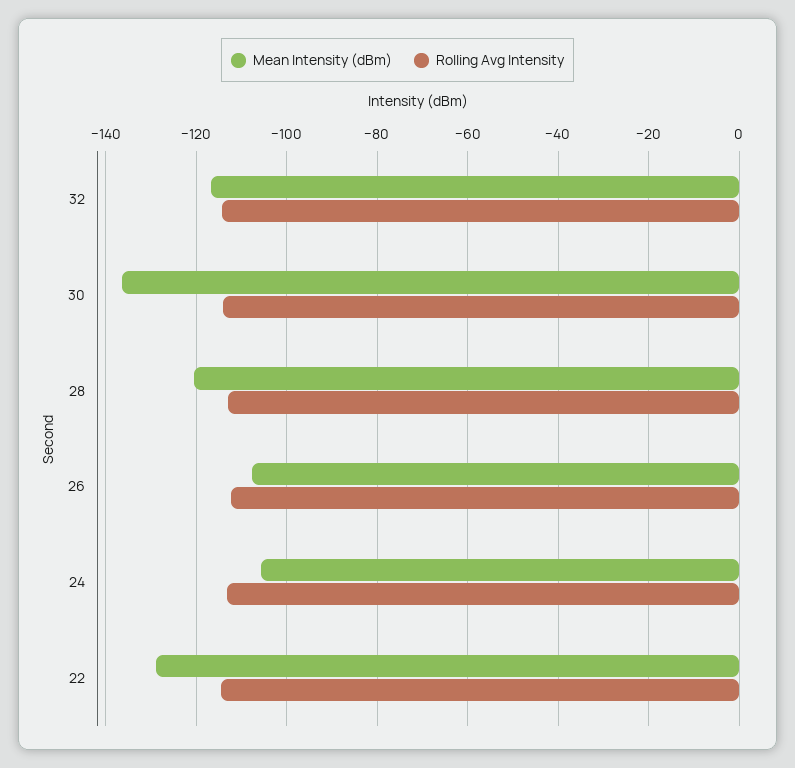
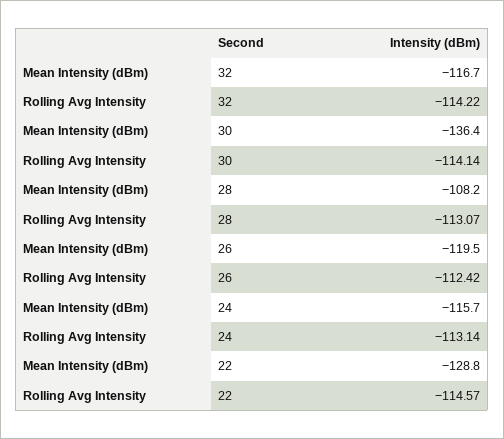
Mean Intensity (dBm), 28: -120 -> -108.2
Mean Intensity (dBm), 26: -108 -> -119.5
Mean Intensity (dBm), 24: -106 -> -115.7

